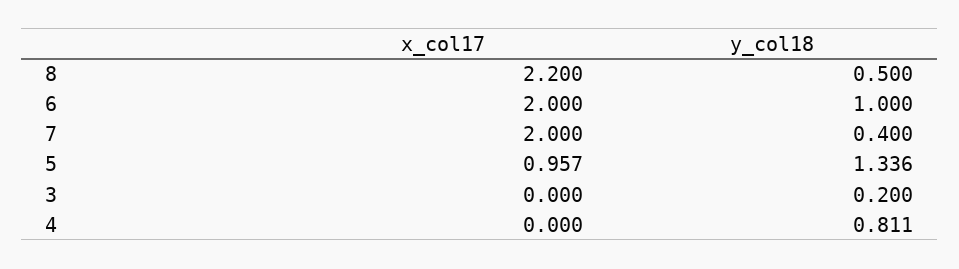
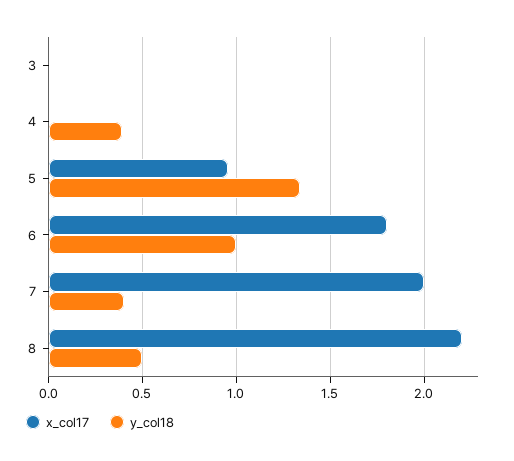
x_col17, 6: 2 -> 1.8
y_col18, 3: 0.2 -> 0
y_col18, 4: 0.811 -> 0.4

